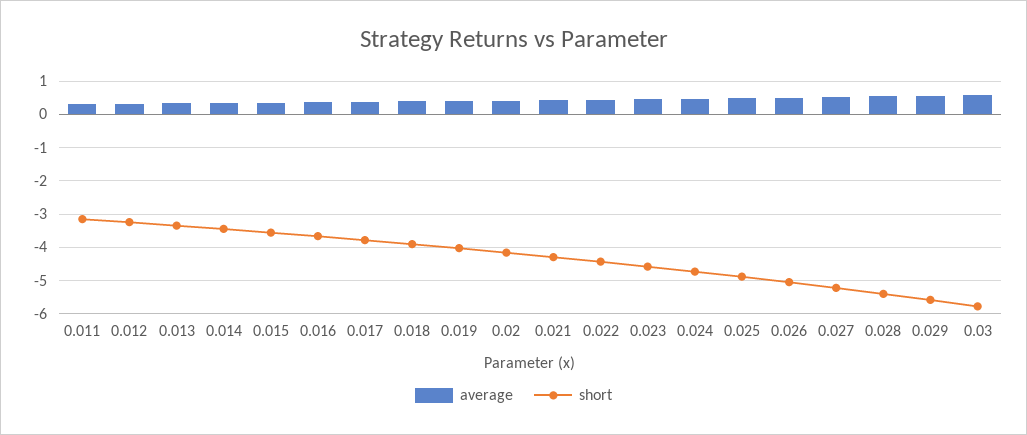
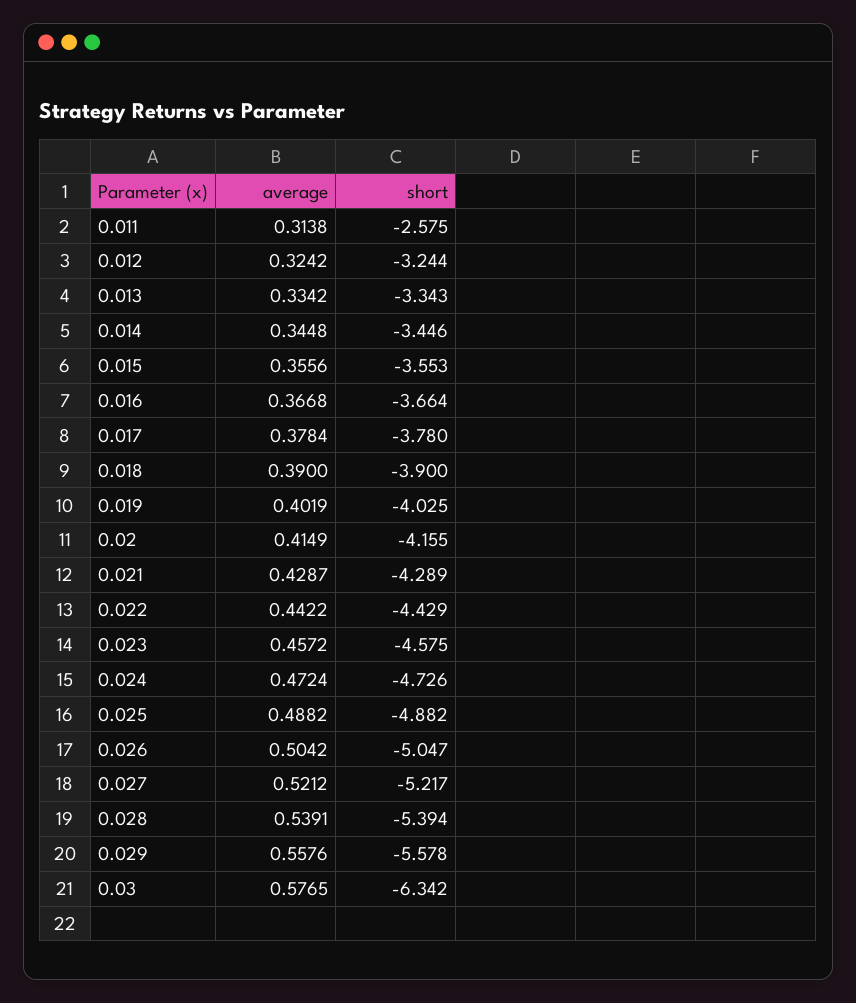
short, 0.011: -3.2 -> -2.575
short, 0.03: -5.8 -> -6.342

